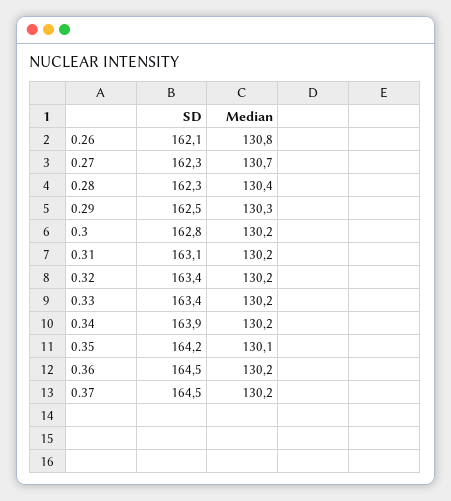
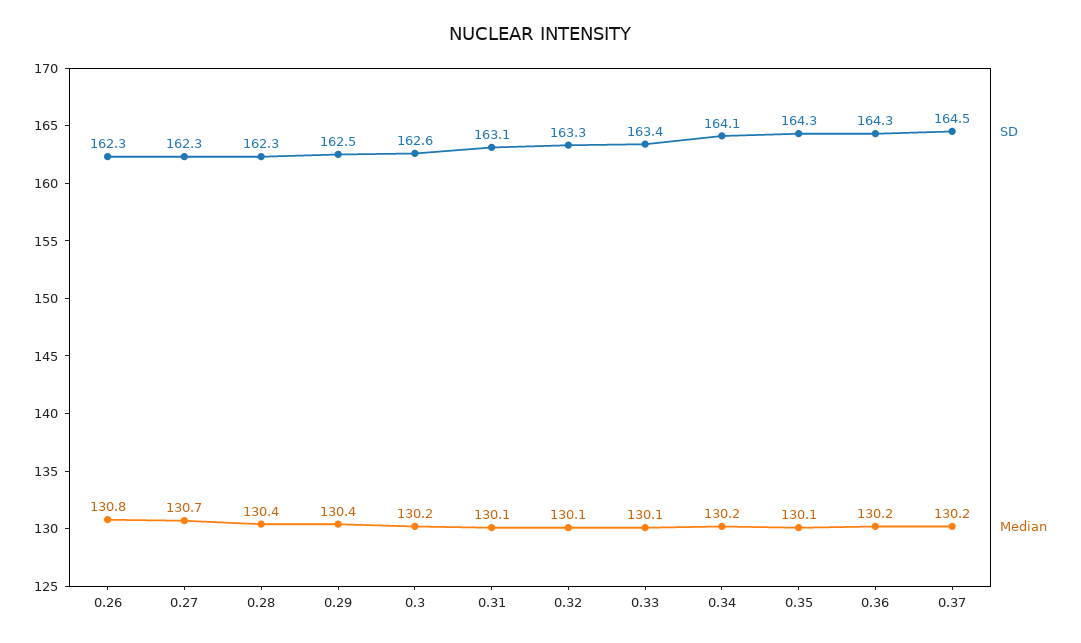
SD, 0.26: 162.1 -> 162.3
Median, 0.29: 130.3 -> 130.4
SD, 0.3: 162.8 -> 162.6
Median, 0.31: 130.2 -> 130.1
SD, 0.32: 163.4 -> 163.3
Median, 0.32: 130.2 -> 130.1
Median, 0.33: 130.2 -> 130.1
SD, 0.34: 163.9 -> 164.1
SD, 0.35: 164.2 -> 164.3
SD, 0.36: 164.5 -> 164.3

